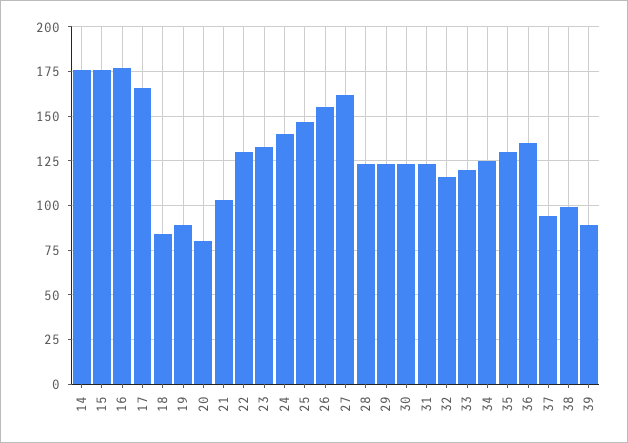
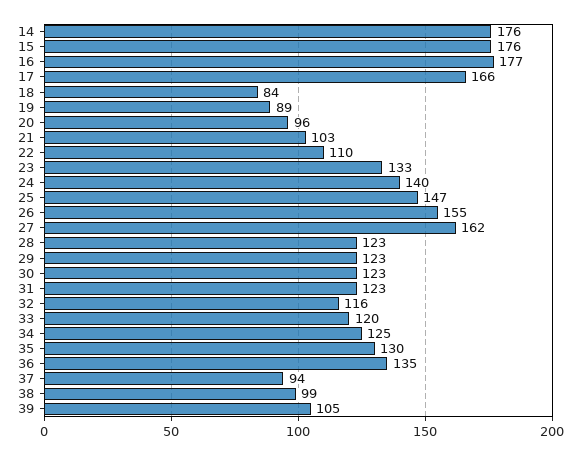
20: 80 -> 96
22: 130 -> 110
39: 90 -> 105

